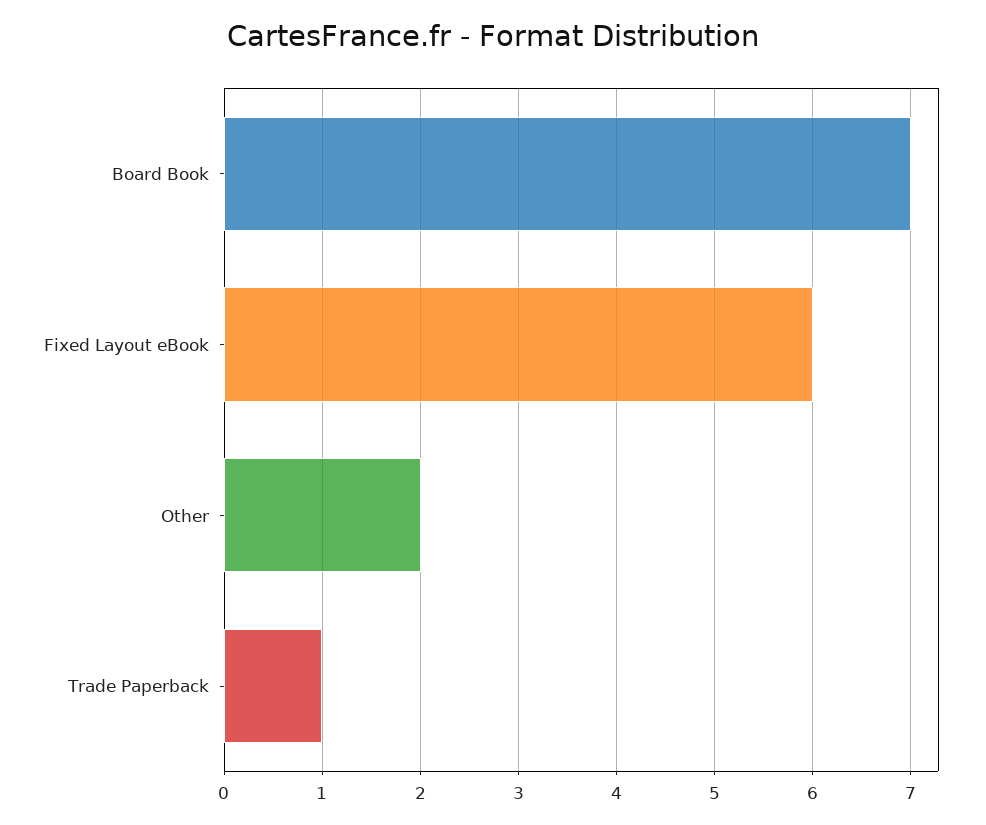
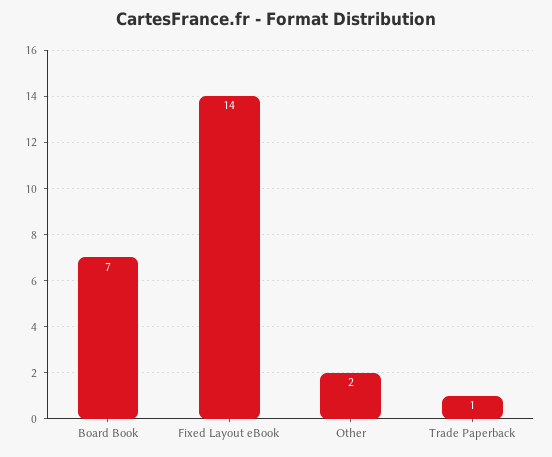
Fixed Layout eBook: 6 -> 14

